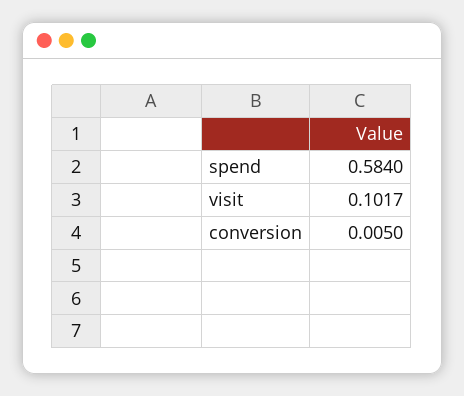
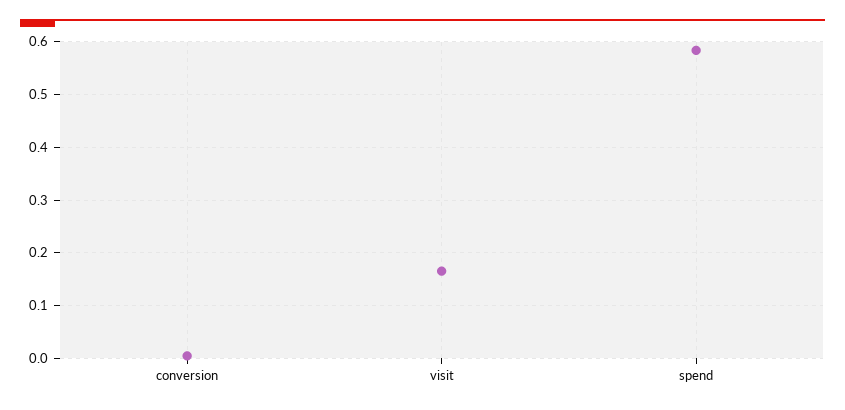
visit: 0.1017 -> 0.16

